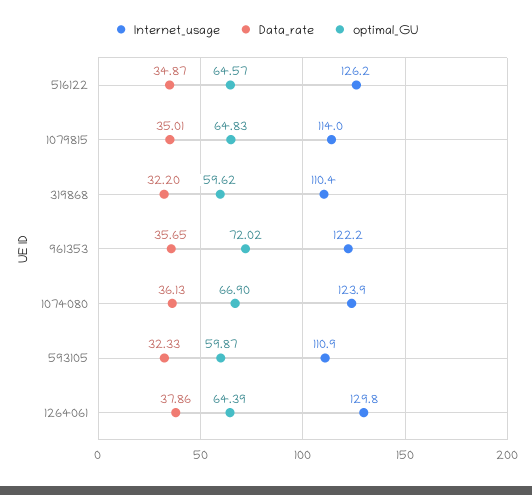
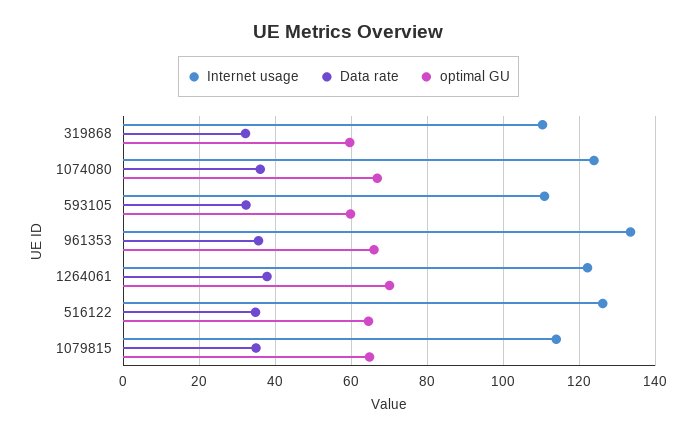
Internet_usage, 961353: 122.2 -> 134
optimal_GU, 961353: 72.02 -> 66
Internet_usage, 1264061: 129.8 -> 122
optimal_GU, 1264061: 64.39 -> 70

